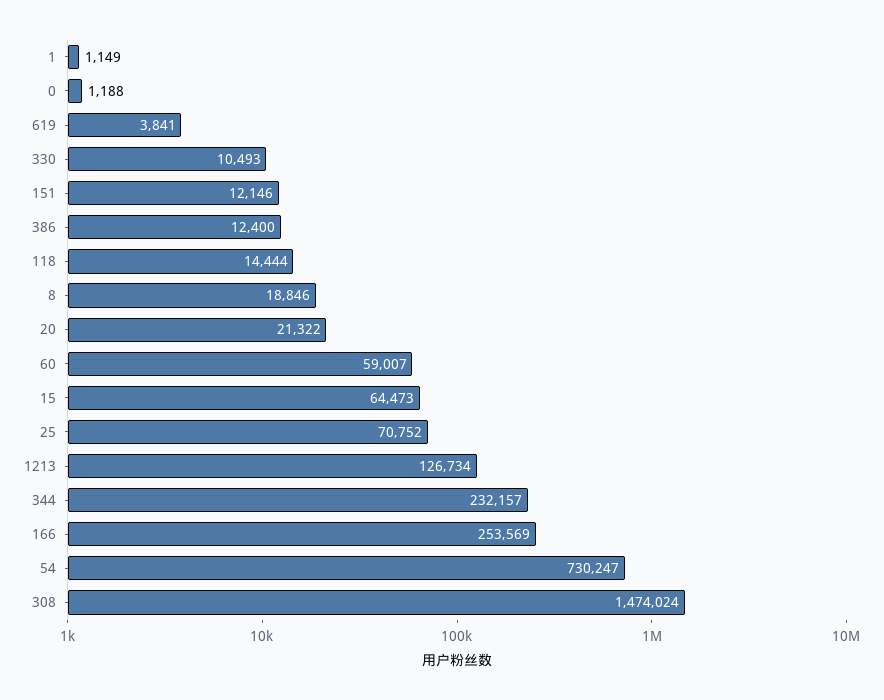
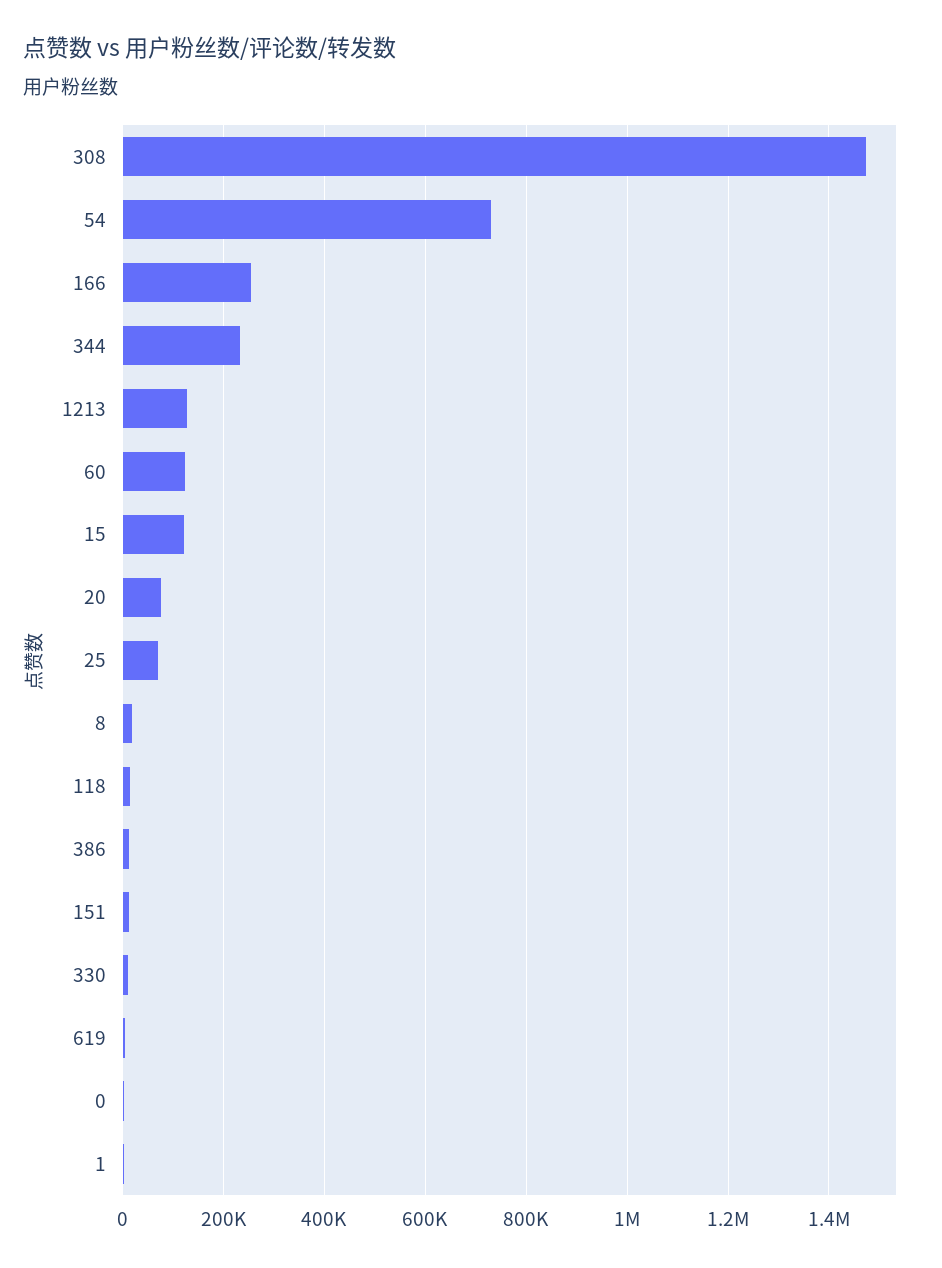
20: 21322 -> 80000
60: 59007 -> 120000
15: 64473 -> 120000

